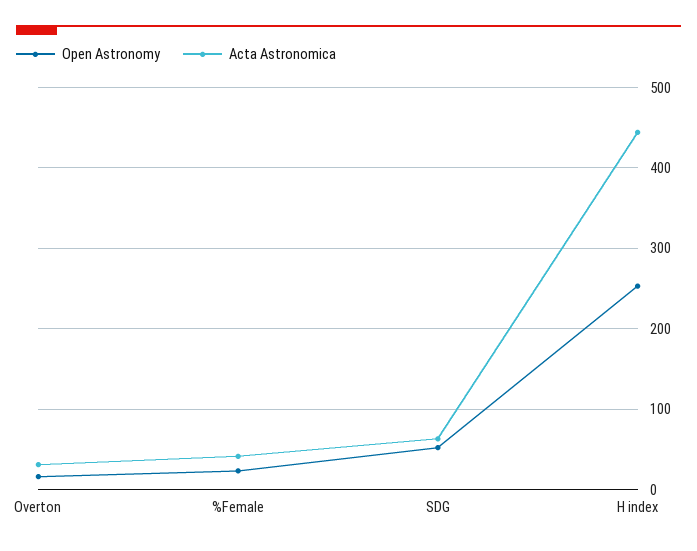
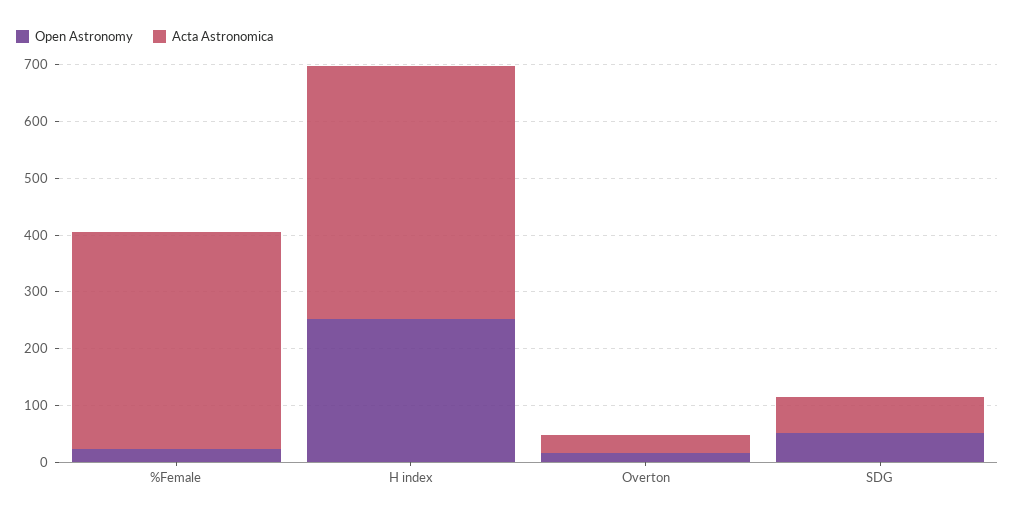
Acta Astronomica, %Female: 40 -> 380

